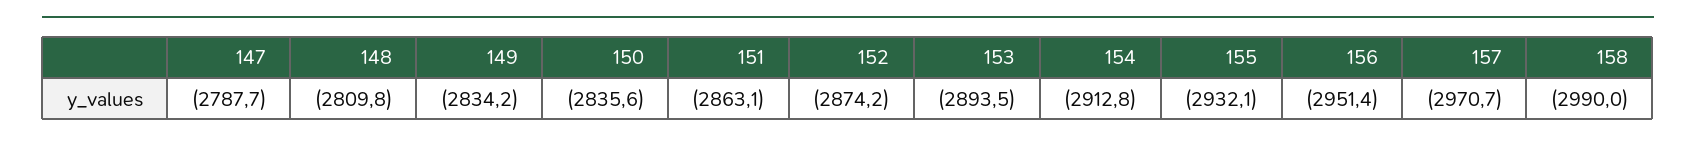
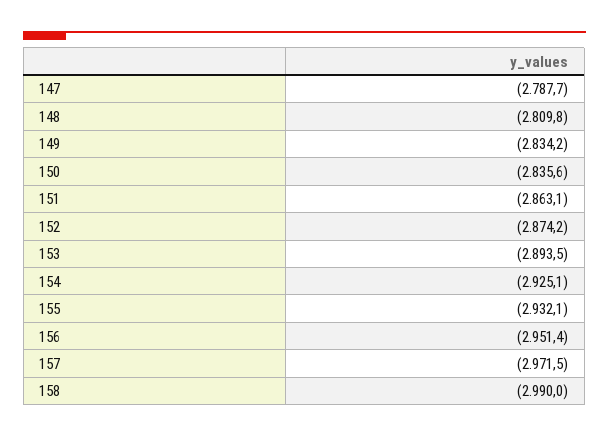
154: -2912.8 -> -2925.1
157: -2970.7 -> -2971.5

